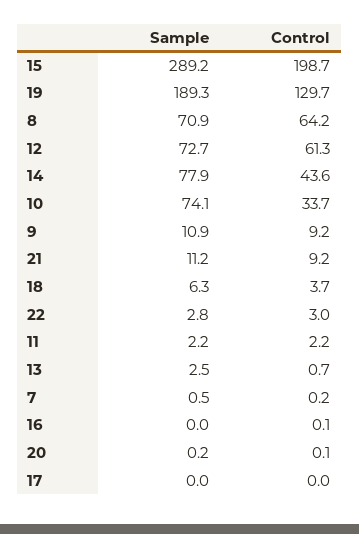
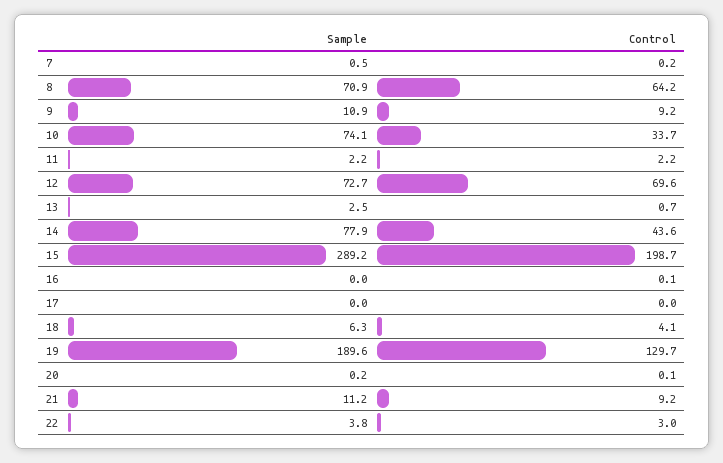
Sample, 19: 189.3 -> 189.6
Control, 12: 61.3 -> 69.6
Control, 18: 3.7 -> 4.1
Sample, 22: 2.8 -> 3.8

